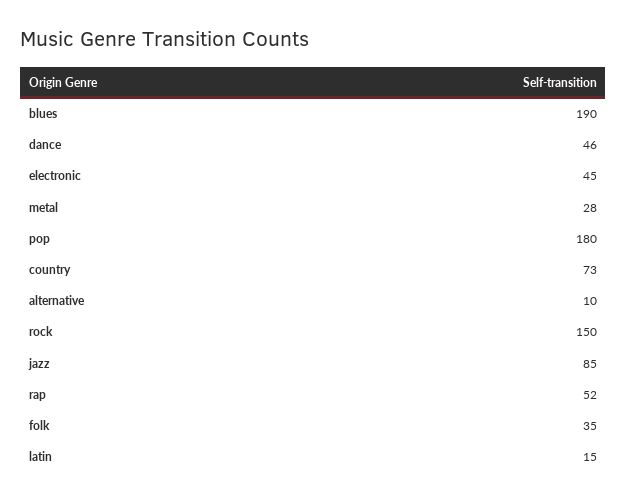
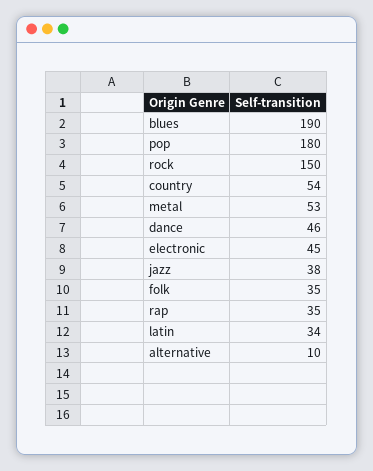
metal: 28 -> 53
country: 73 -> 54
jazz: 85 -> 38
rap: 52 -> 35
latin: 15 -> 34

